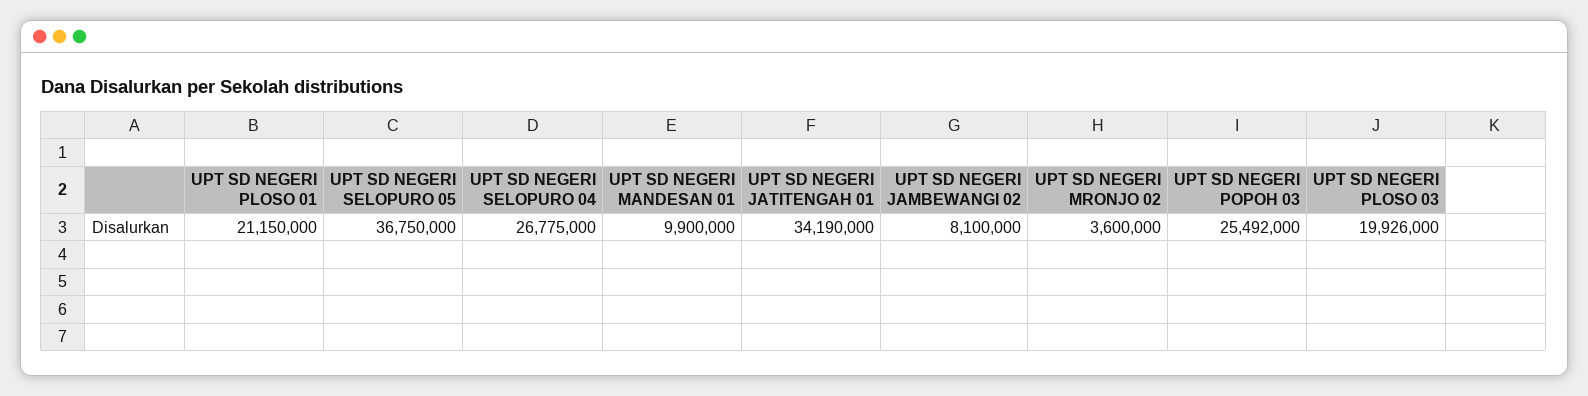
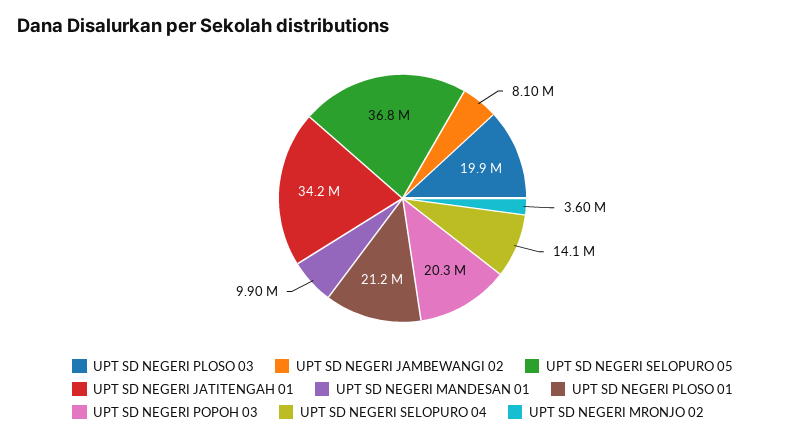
UPT SD NEGERI SELOPURO 04: 26775000 -> 14100000
UPT SD NEGERI POPOH 03: 25492000 -> 20300000

